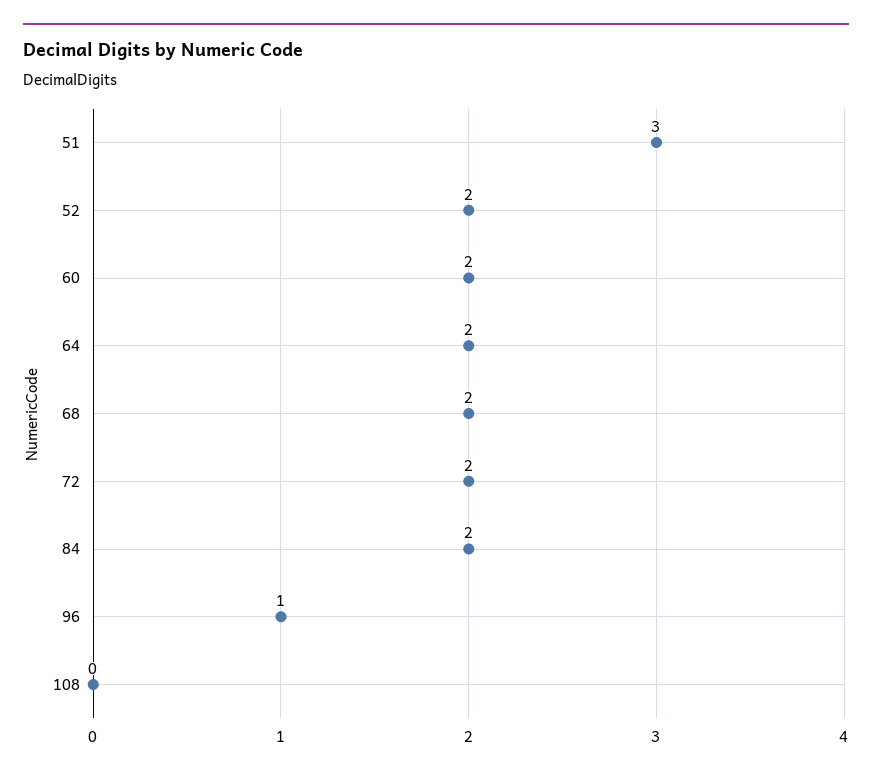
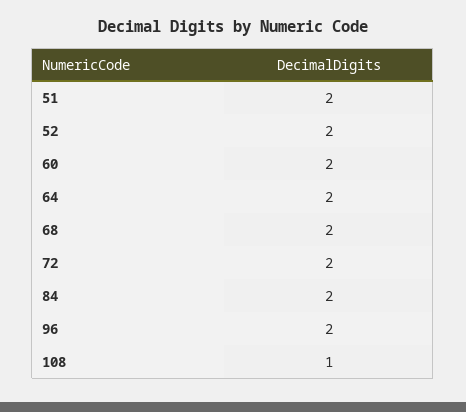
51: 3 -> 2
96: 1 -> 2
108: 0 -> 1

